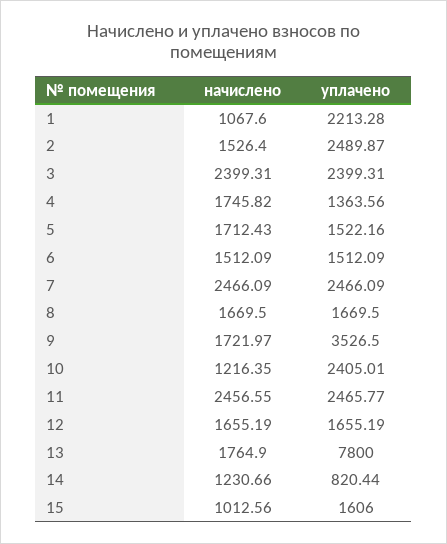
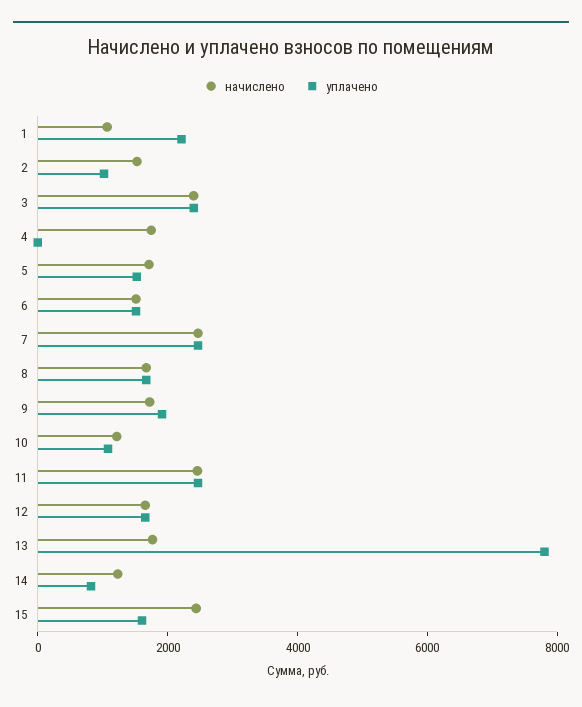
уплачено, 2: 2489.87 -> 1000
уплачено, 4: 1363.56 -> 0
уплачено, 9: 3526.5 -> 2000
уплачено, 10: 2405.01 -> 1000
начислено, 15: 1012.56 -> 2500

